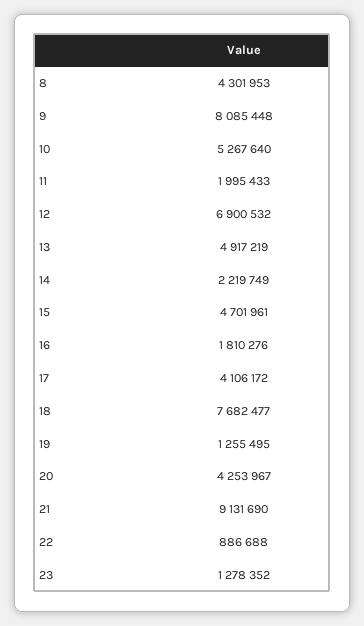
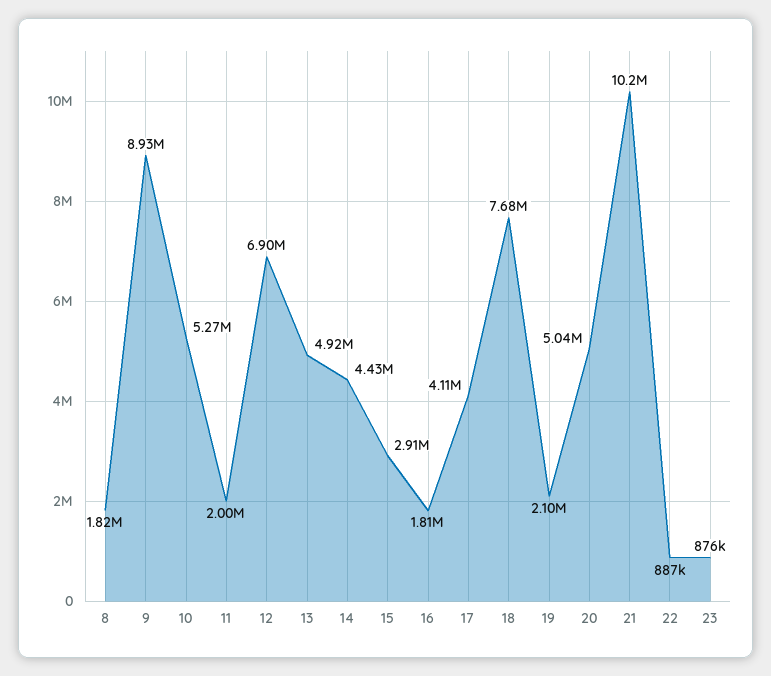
8: 4301953 -> 1820000
9: 8085448 -> 8930000
14: 2219749 -> 4430000
15: 4701961 -> 2910000
19: 1255495 -> 2100000
20: 4253967 -> 5040000
21: 9131690 -> 10200000
23: 1278352 -> 876000

